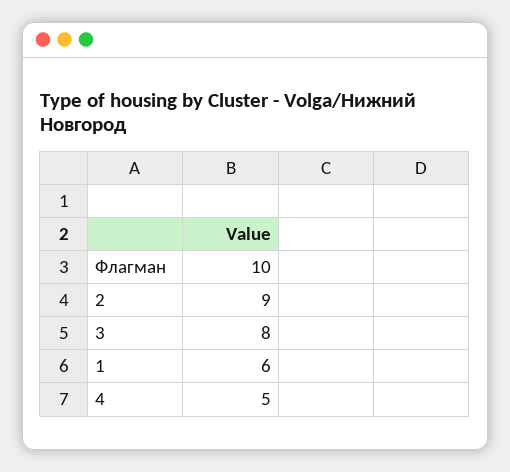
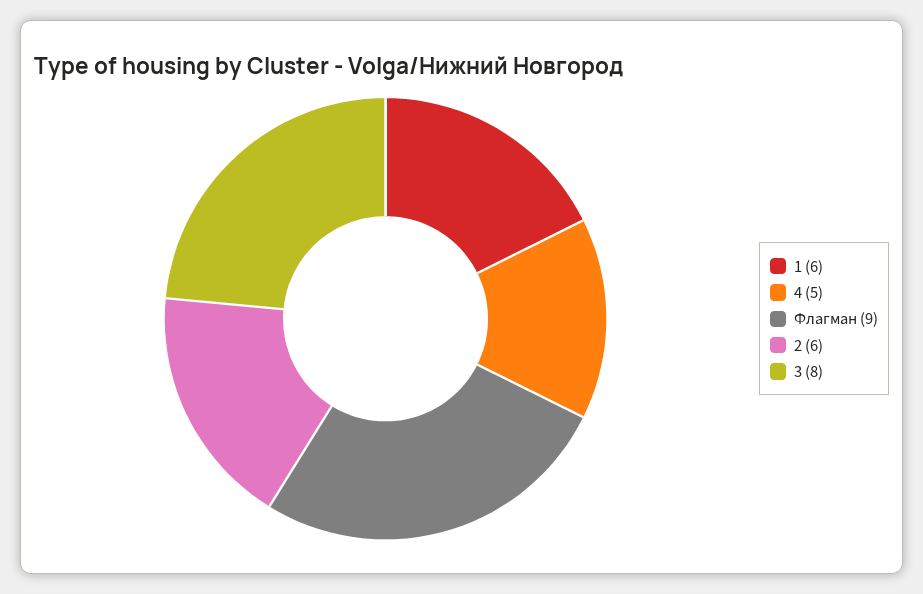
Флагман: 10 -> 9
2: 9 -> 6

